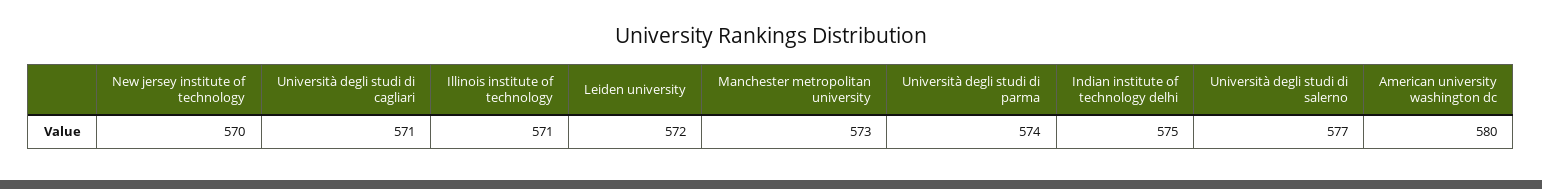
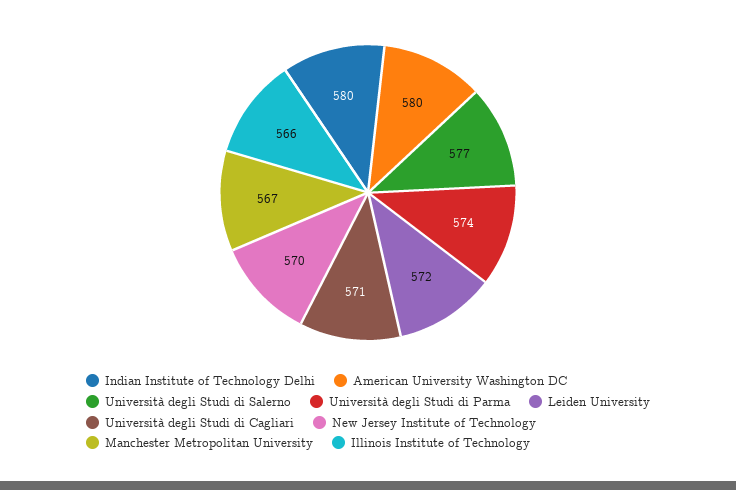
Illinois institute of technology: 571 -> 566
Manchester metropolitan university: 573 -> 567
Indian institute of technology delhi: 575 -> 580

